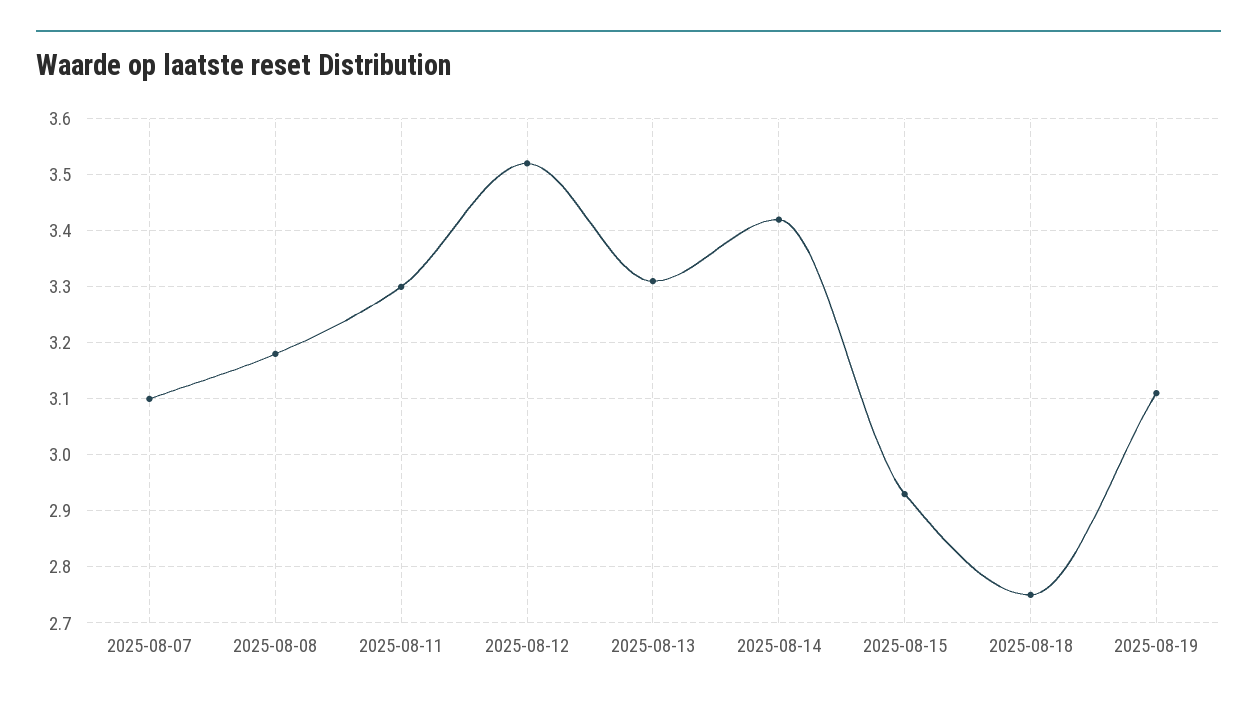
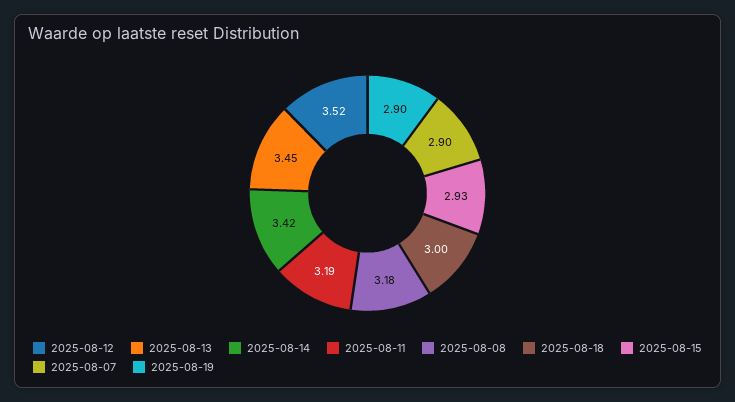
2025-08-07: 3.1 -> 2.9
2025-08-11: 3.3 -> 3.19
2025-08-13: 3.3 -> 3.45
2025-08-18: 2.75 -> 3
2025-08-19: 3.1 -> 2.9

